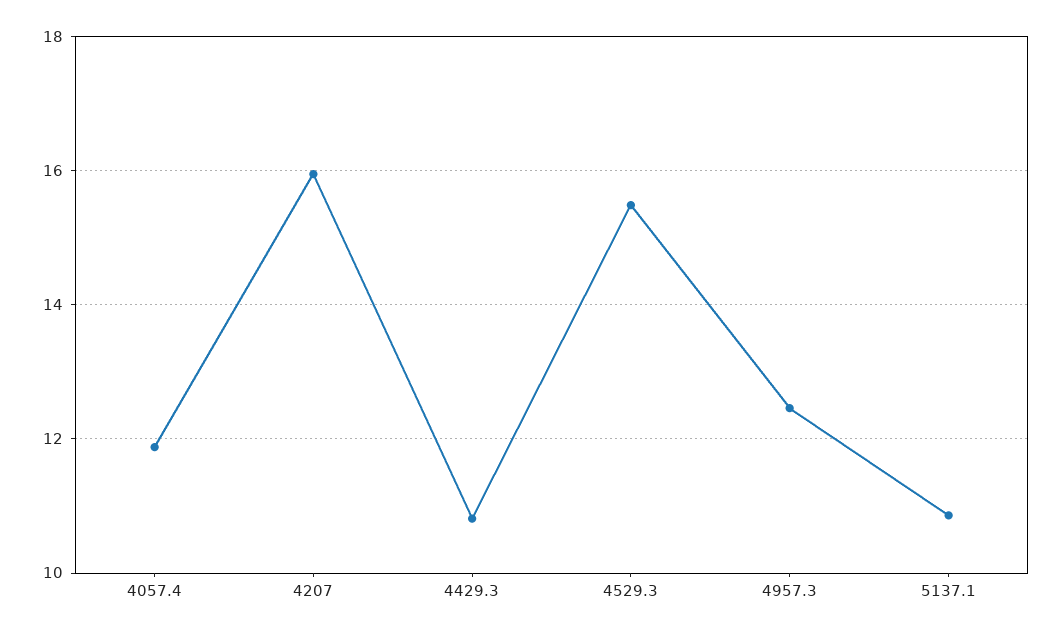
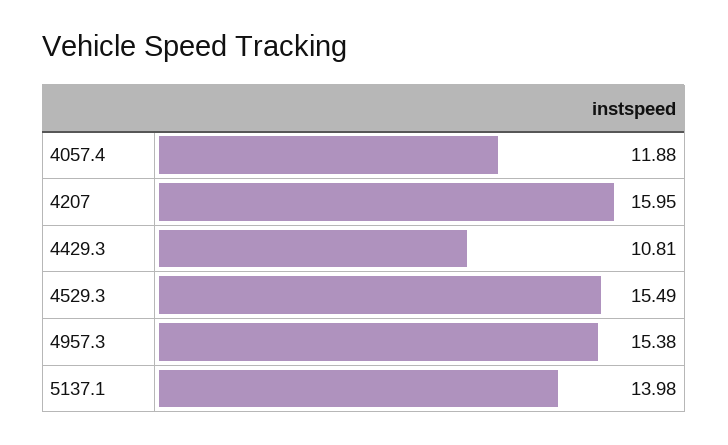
4957.3: 12.4 -> 15.38
5137.1: 10.8 -> 13.98

